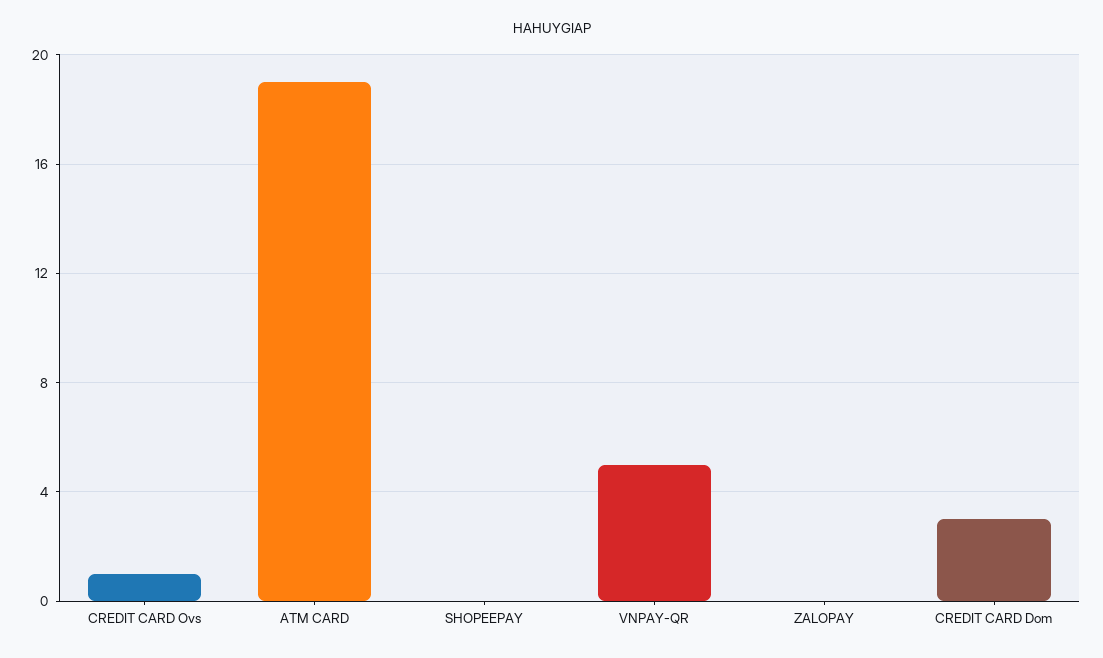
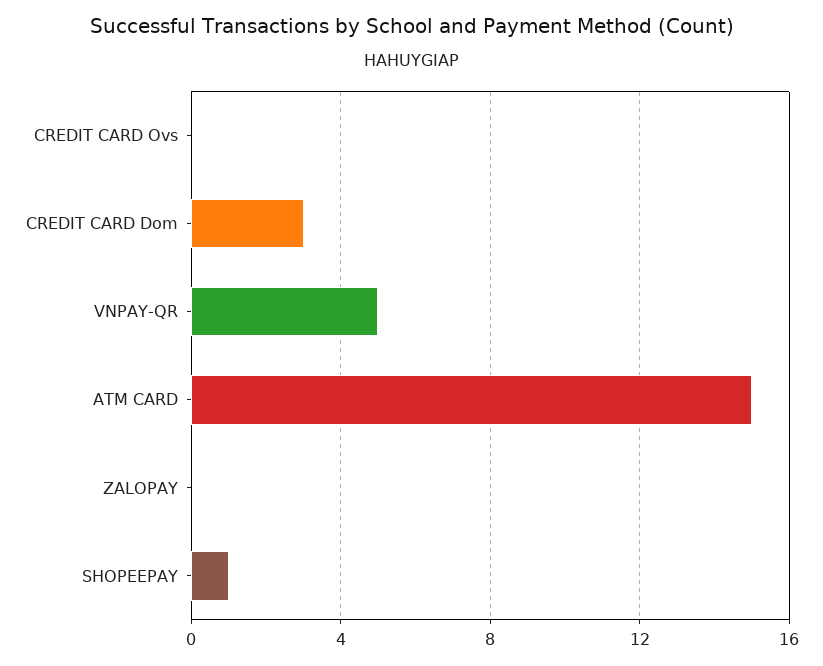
CREDIT CARD Ovs: 1 -> 0
ATM CARD: 19 -> 15
SHOPEEPAY: 0 -> 1

